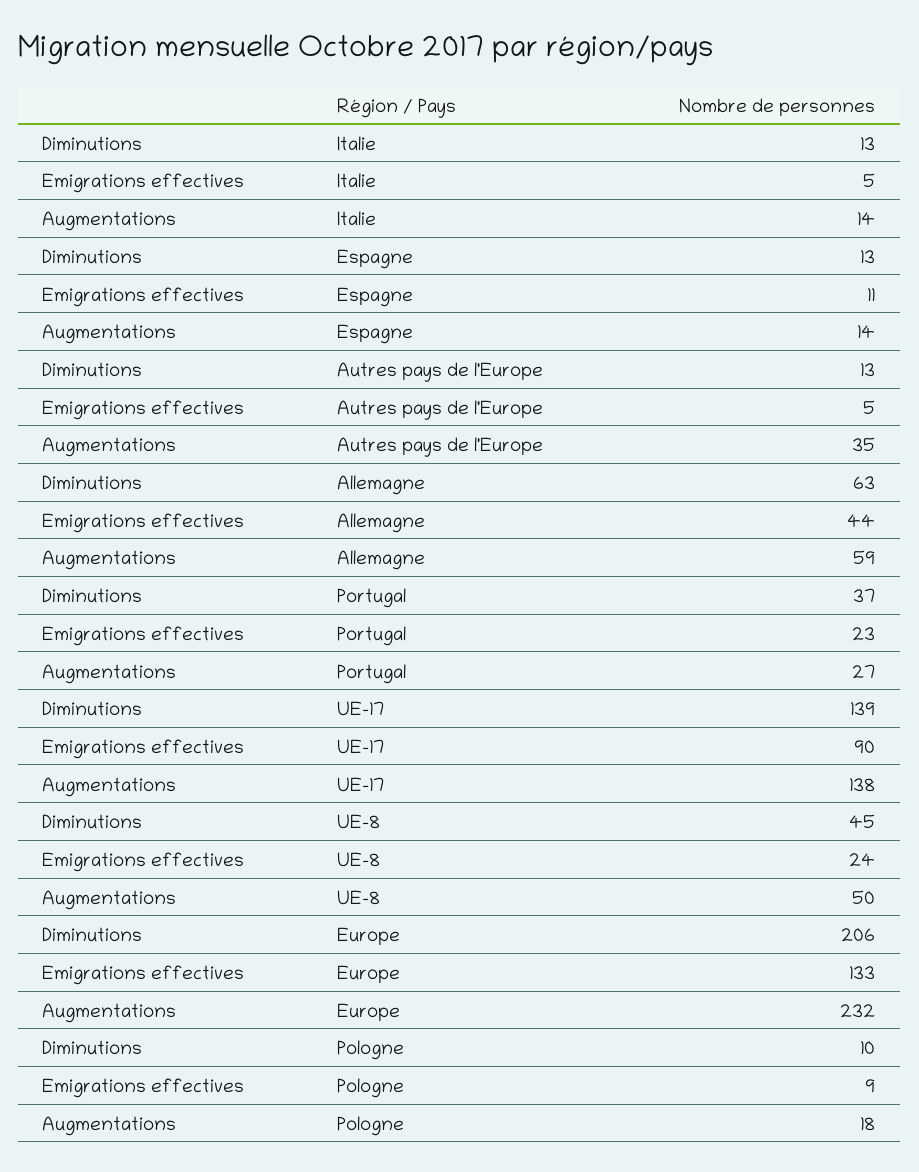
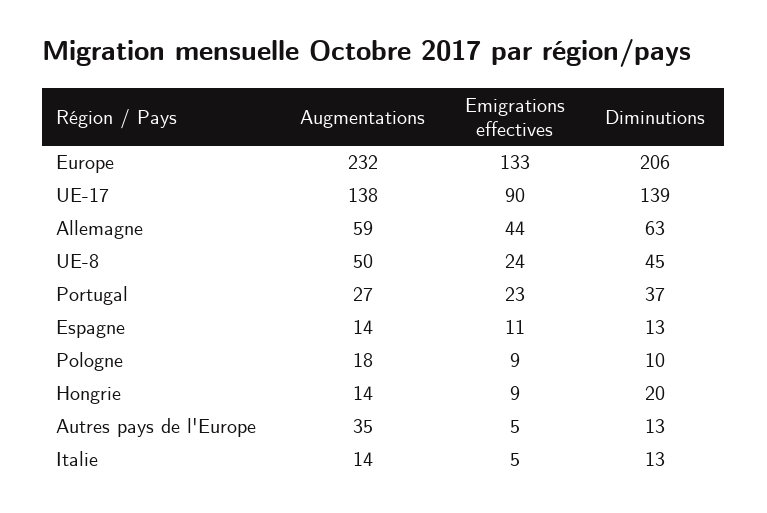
Augmentations, Hongrie: none -> 14
Emigrations effectives, Hongrie: none -> 9
Diminutions, Hongrie: none -> 20

